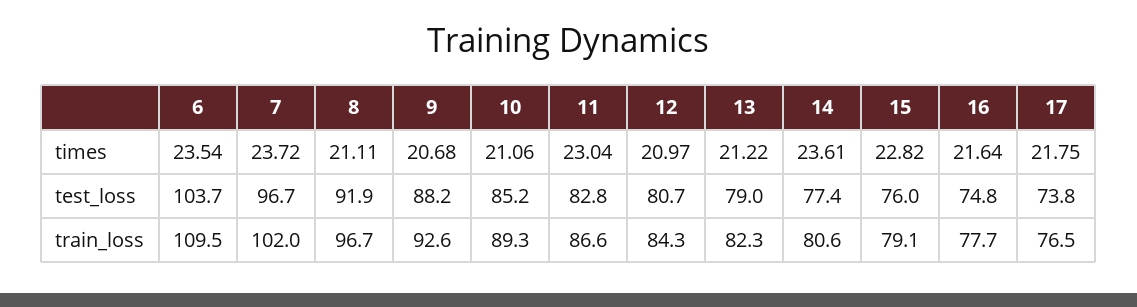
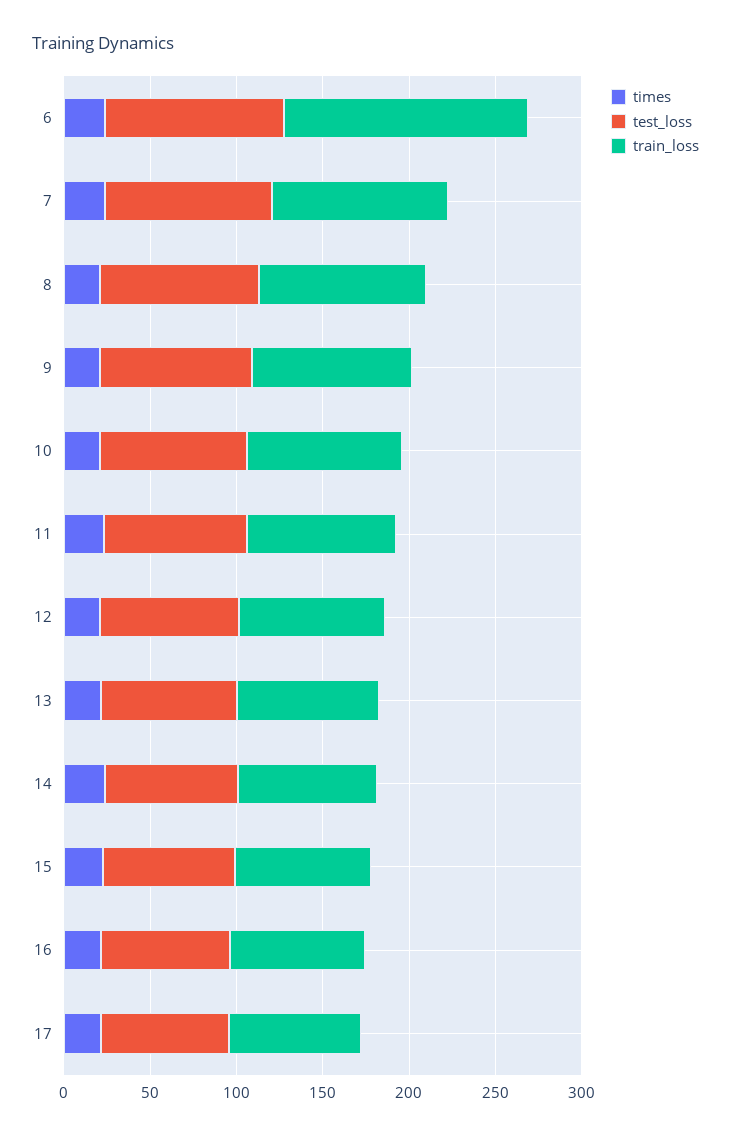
train_loss, 6: 109.5 -> 140

